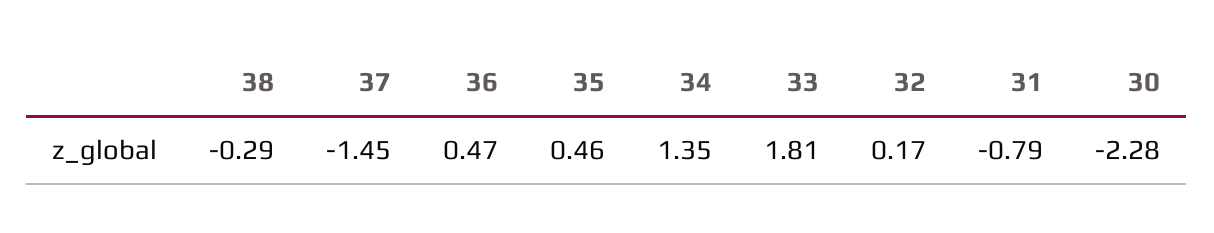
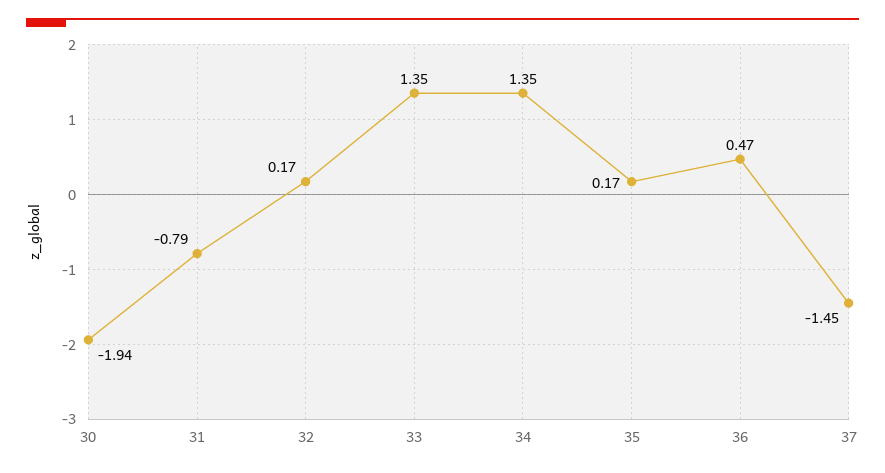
38: -0.29 -> none
35: 0.46 -> 0.17
33: 1.81 -> 1.35
30: -2.28 -> -1.94

